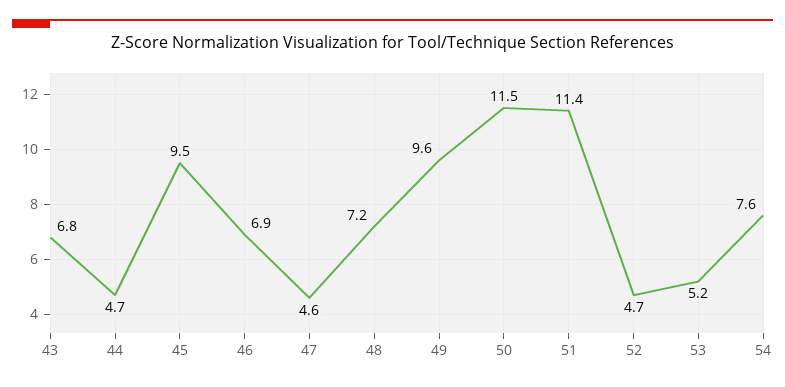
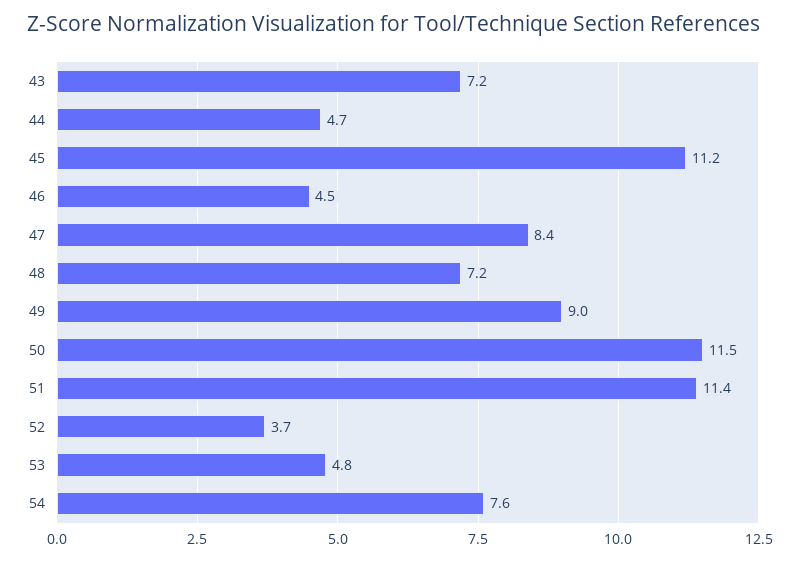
43: 6.8 -> 7.2
45: 9.5 -> 11.2
46: 6.9 -> 4.5
47: 4.6 -> 8.4
49: 9.6 -> 9
52: 4.7 -> 3.7
53: 5.2 -> 4.8

